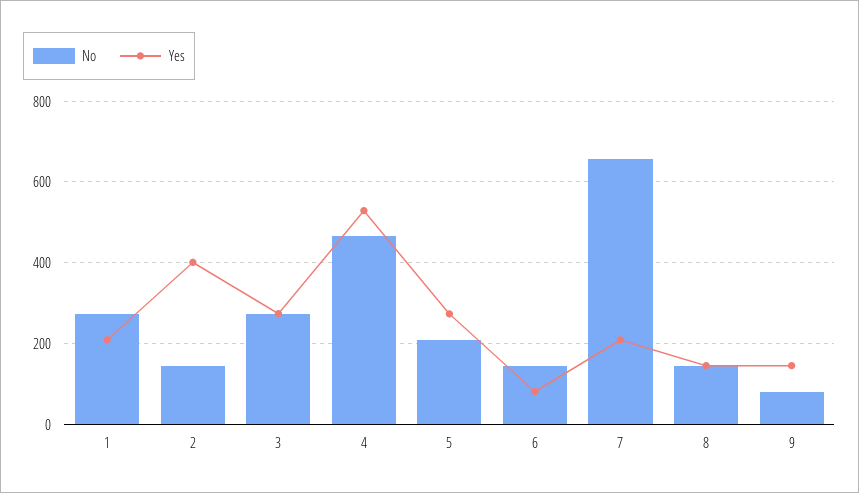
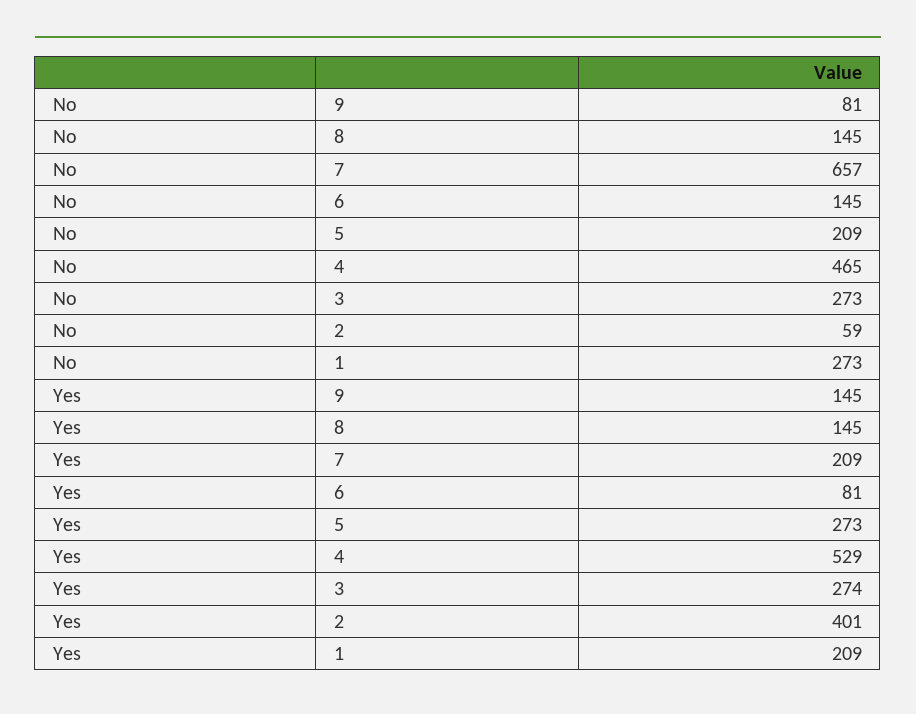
No, 2: 140 -> 59

